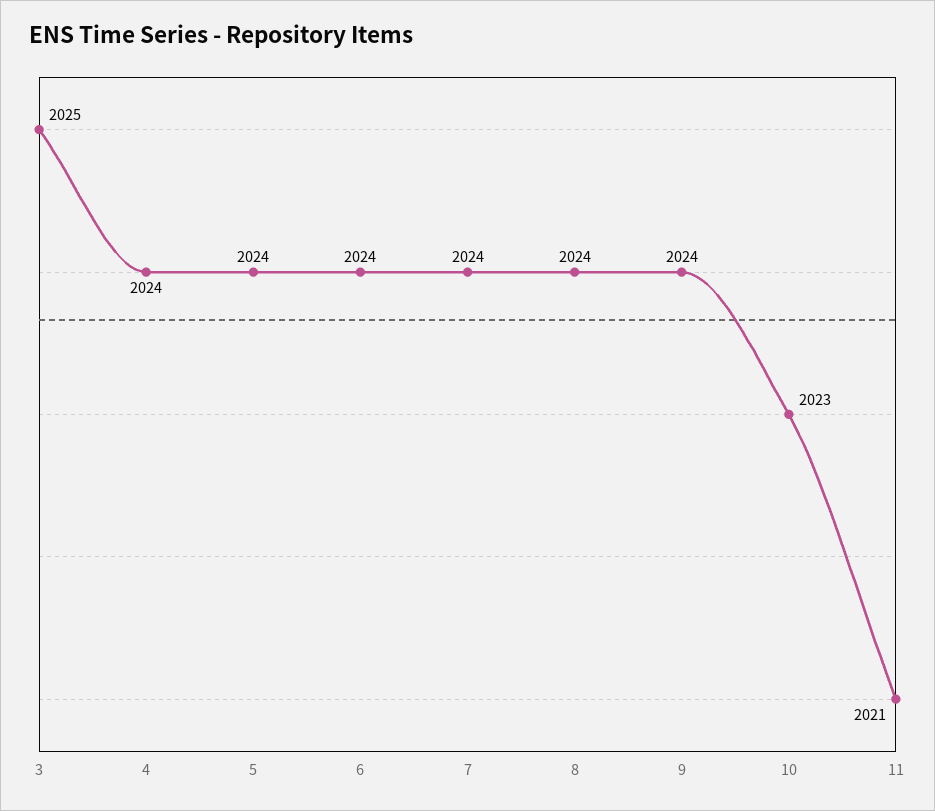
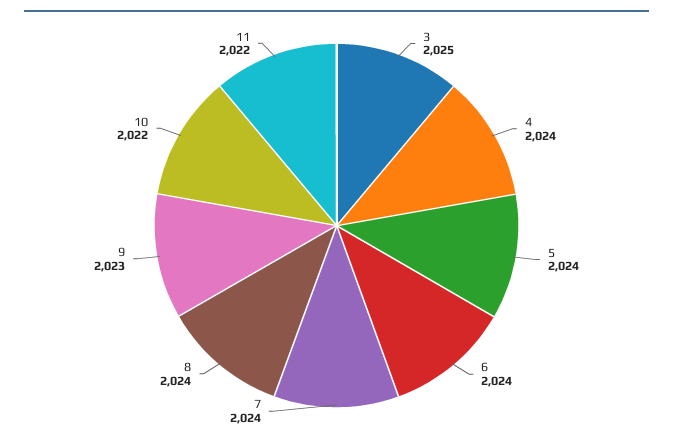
9: 2024 -> 2023
10: 2023 -> 2022
11: 2021 -> 2022

